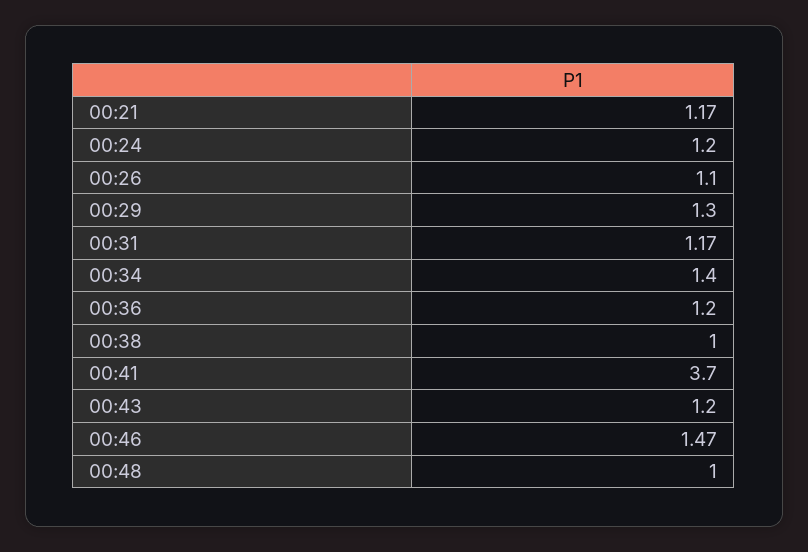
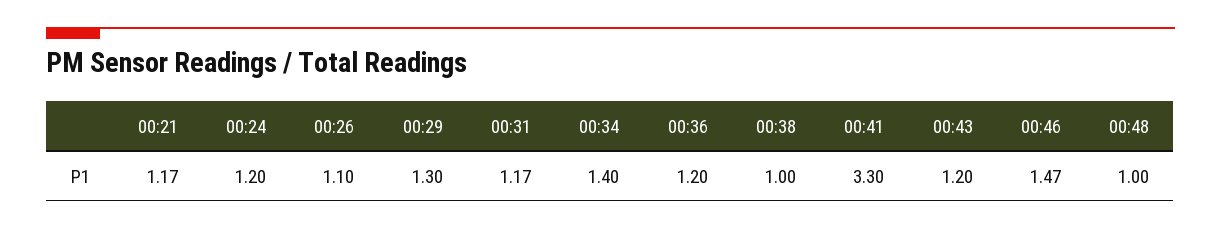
00:41: 3.7 -> 3.3

